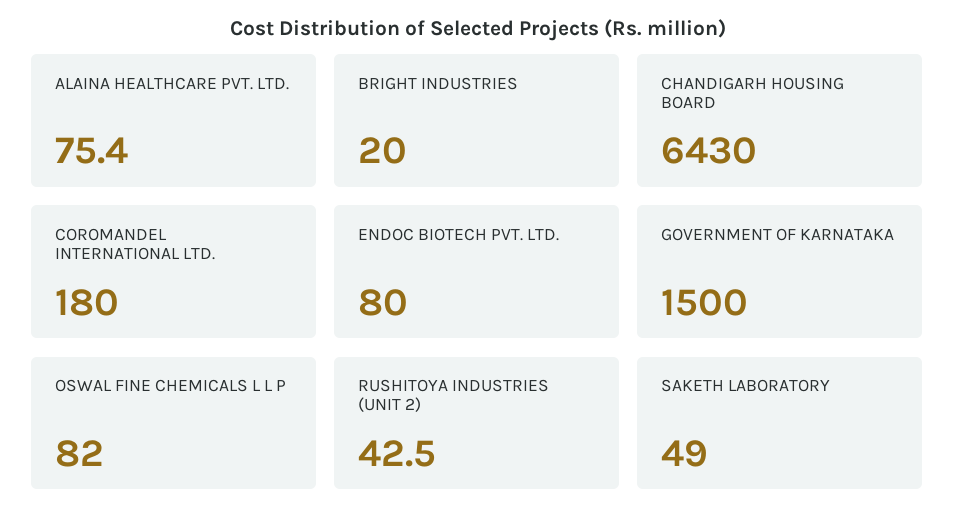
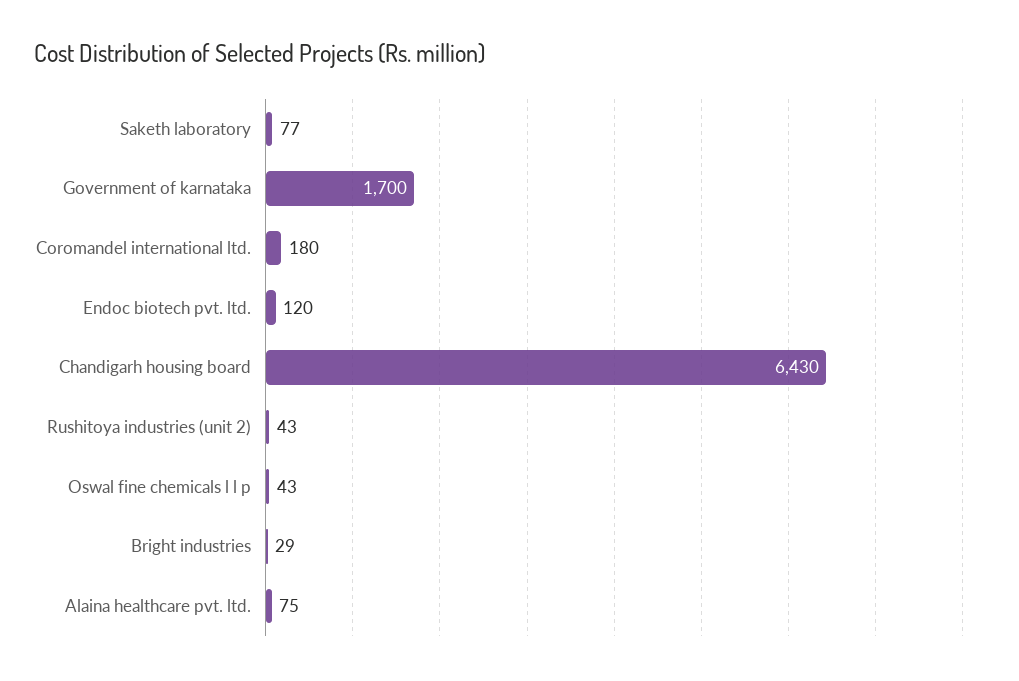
BRIGHT INDUSTRIES: 20 -> 29
ENDOC BIOTECH PVT. LTD.: 80 -> 120
GOVERNMENT OF KARNATAKA: 1500 -> 1700
OSWAL FINE CHEMICALS L L P: 82 -> 43
SAKETH LABORATORY: 49 -> 77

